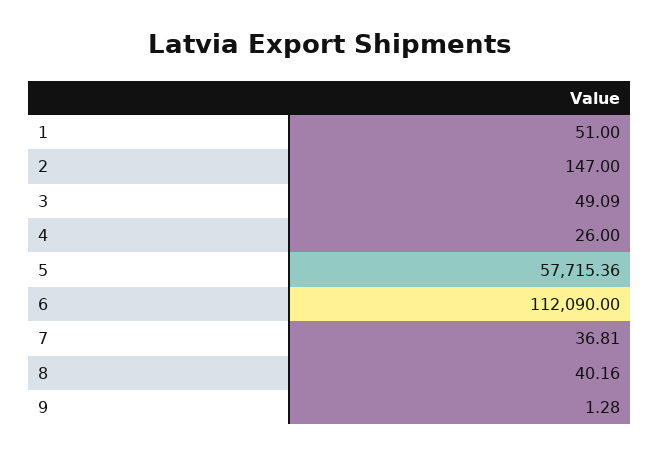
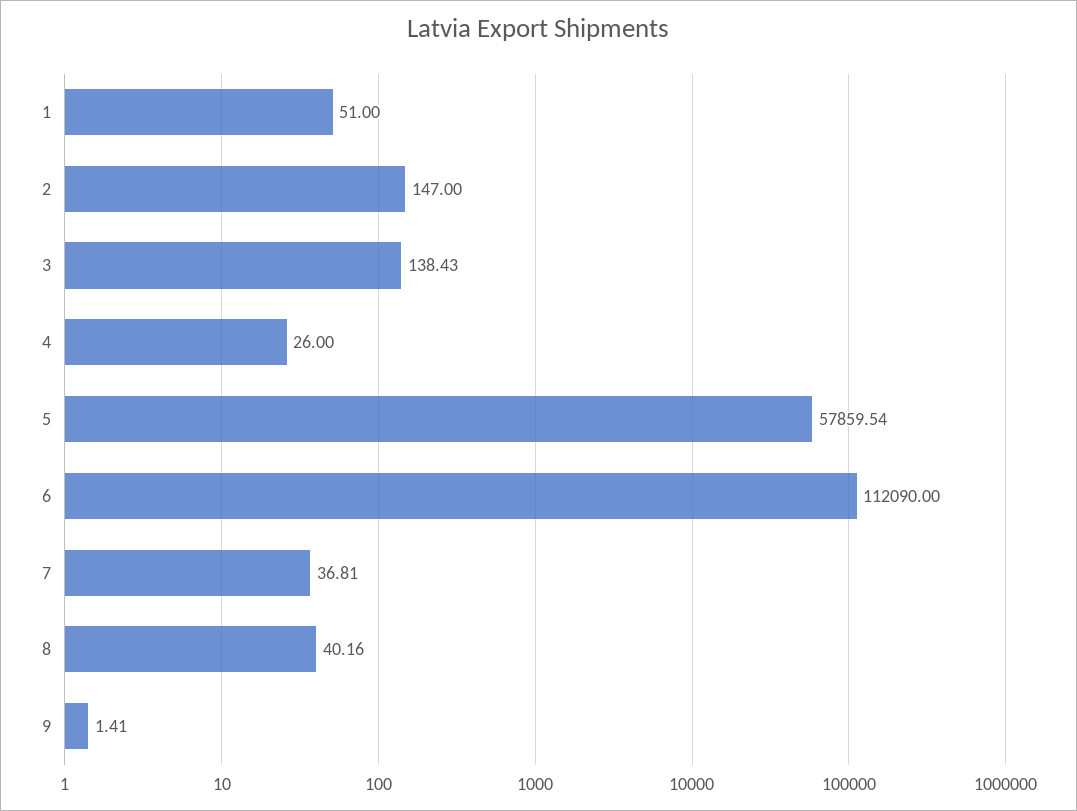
3: 49.09 -> 138.43
5: 57715.36 -> 57859.54
9: 1.28 -> 1.41

